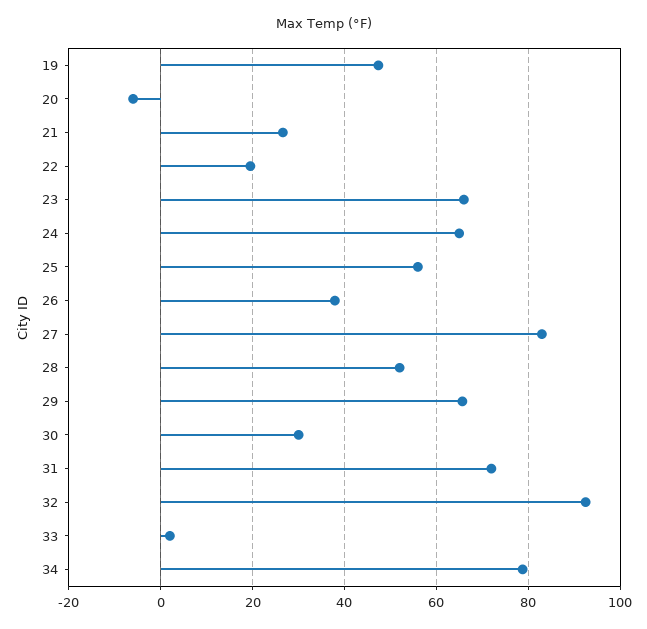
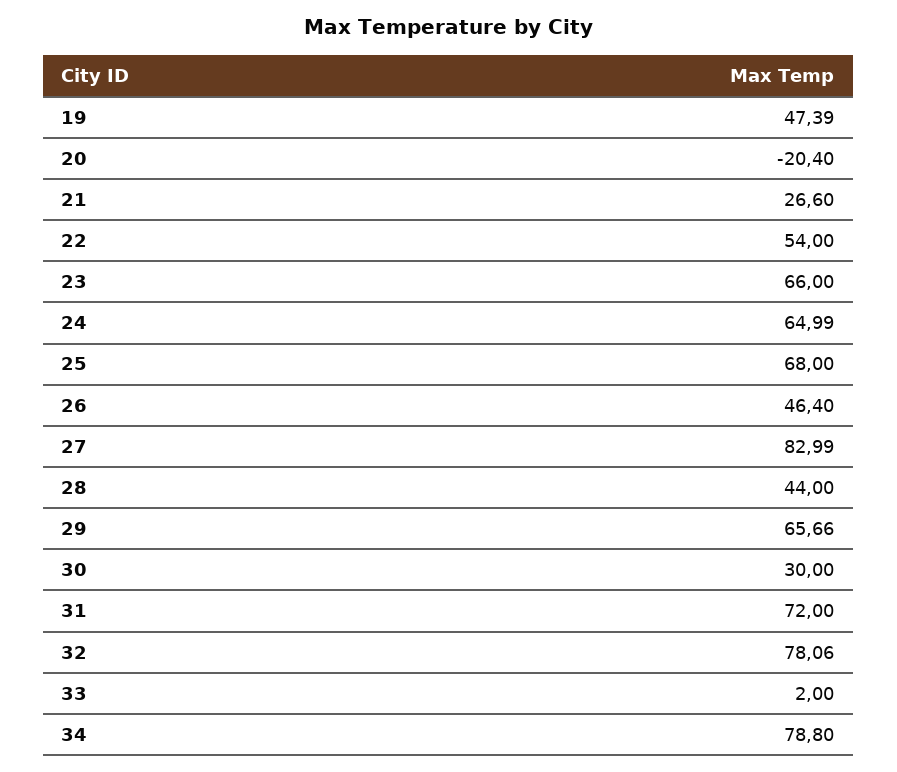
20: -6 -> -20.4
22: 20 -> 54
25: 56 -> 68
26: 38 -> 46.4
28: 52 -> 44
32: 92 -> 78.06

